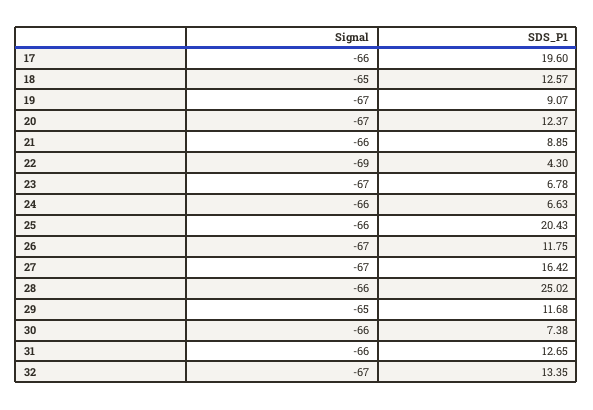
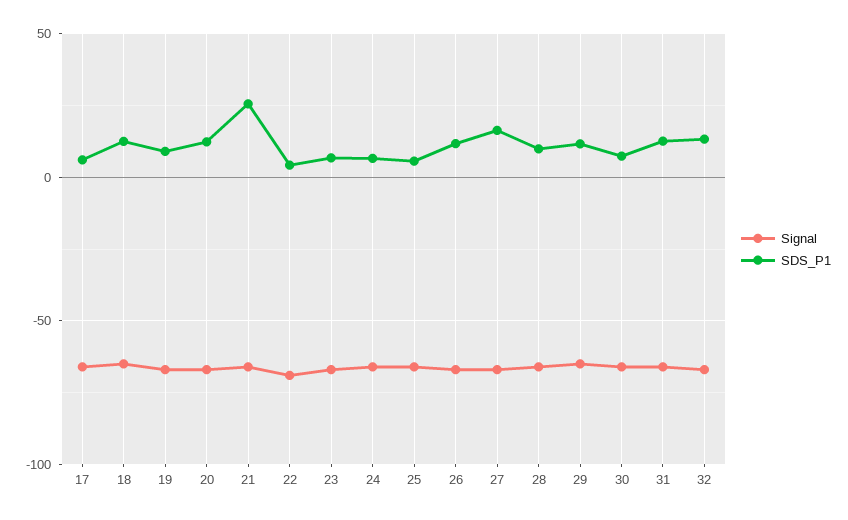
SDS_P1, 17: 19.6 -> 5
SDS_P1, 21: 8.85 -> 25
SDS_P1, 25: 20.43 -> 5
SDS_P1, 28: 25.02 -> 10

